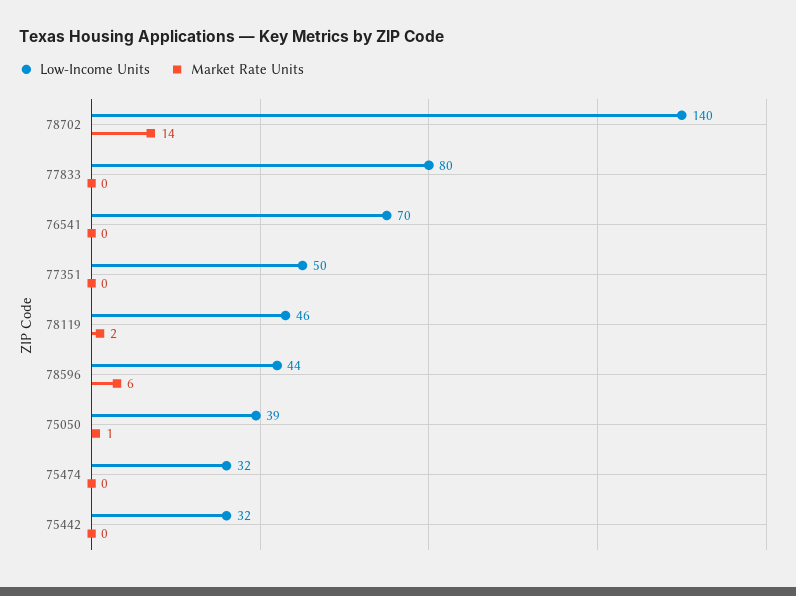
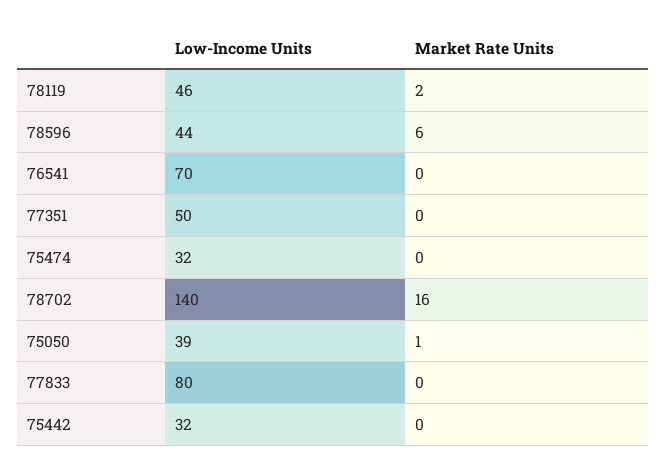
Market Rate Units, 78702: 14 -> 16

